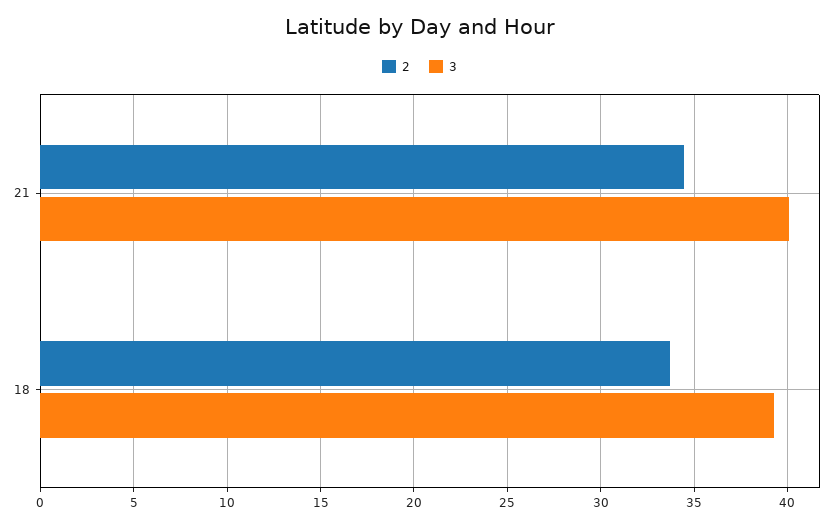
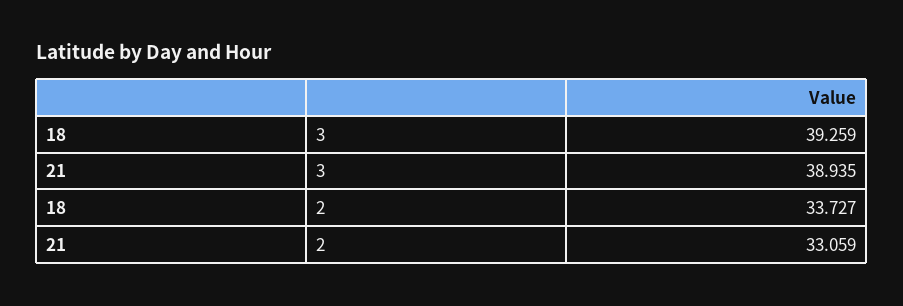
2, 21: 34.5 -> 33.059
3, 21: 40 -> 38.935

